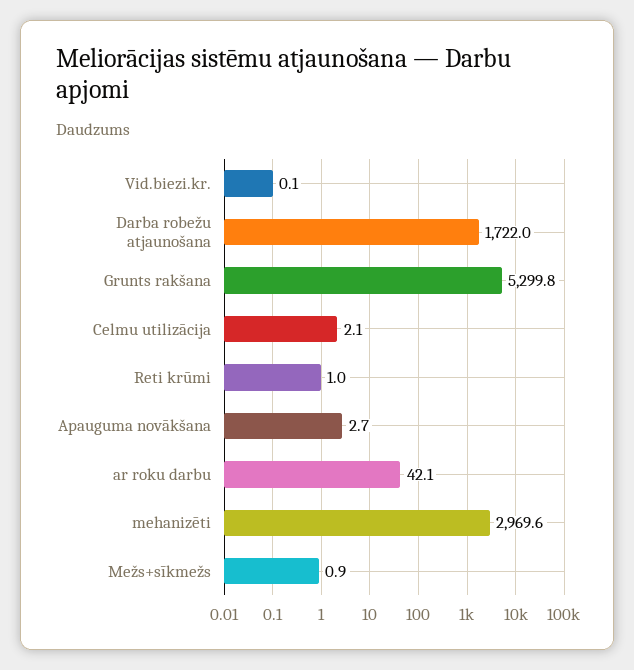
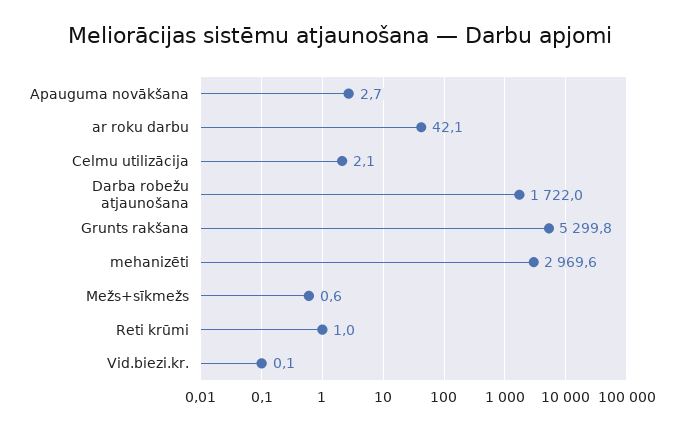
Mežs+sīkmežs: 0.9 -> 0.6

